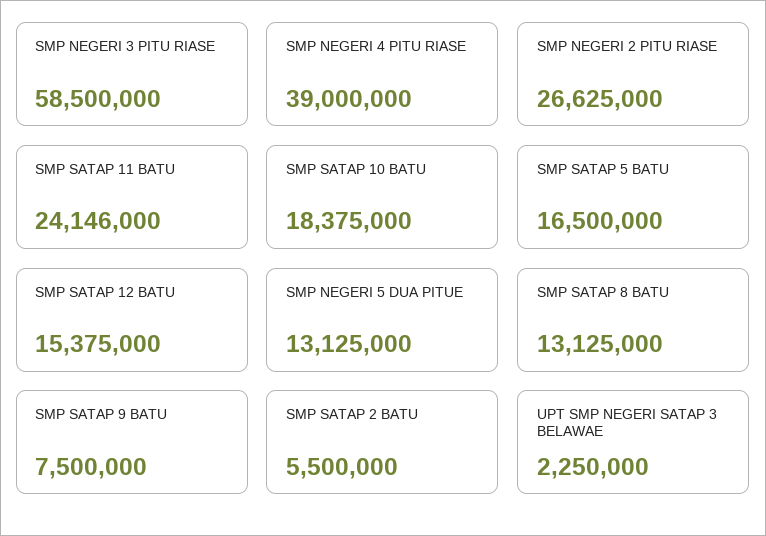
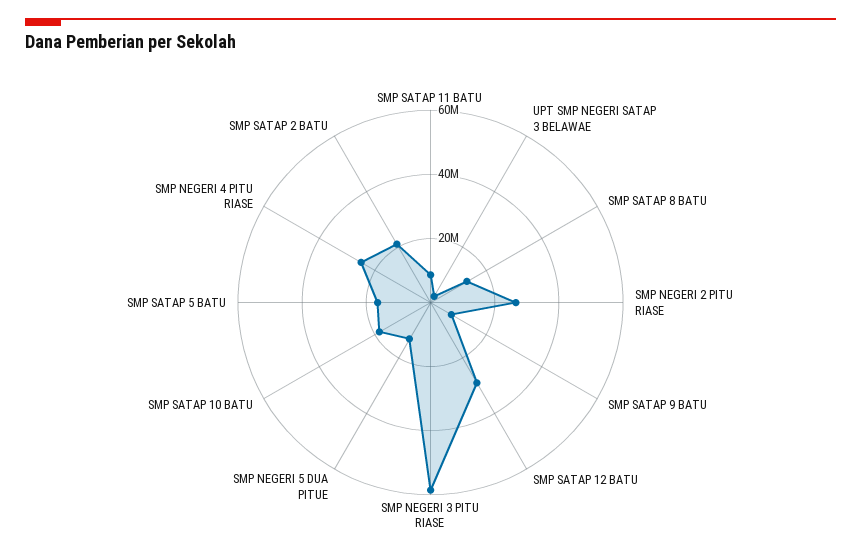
SMP NEGERI 4 PITU RIASE: 39000000 -> 25000000
SMP SATAP 11 BATU: 24146000 -> 10000000
SMP SATAP 12 BATU: 15375000 -> 30000000
SMP SATAP 2 BATU: 5500000 -> 20000000

